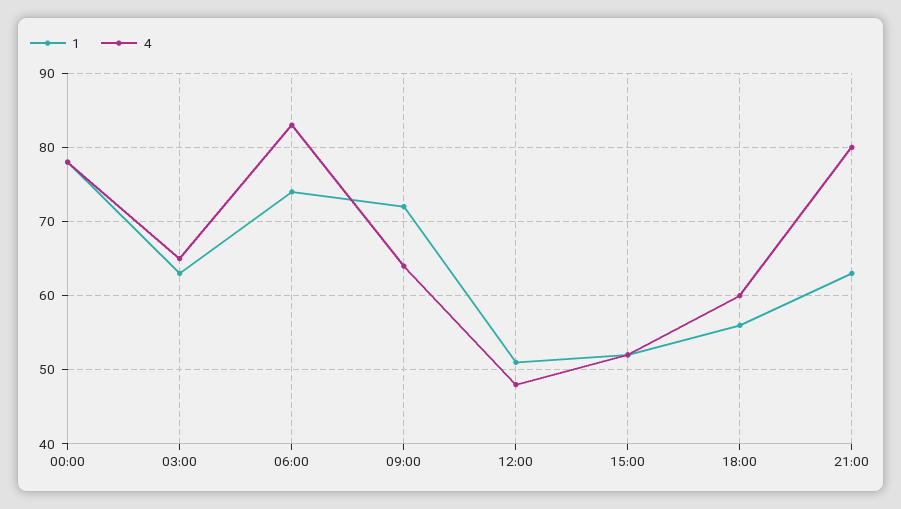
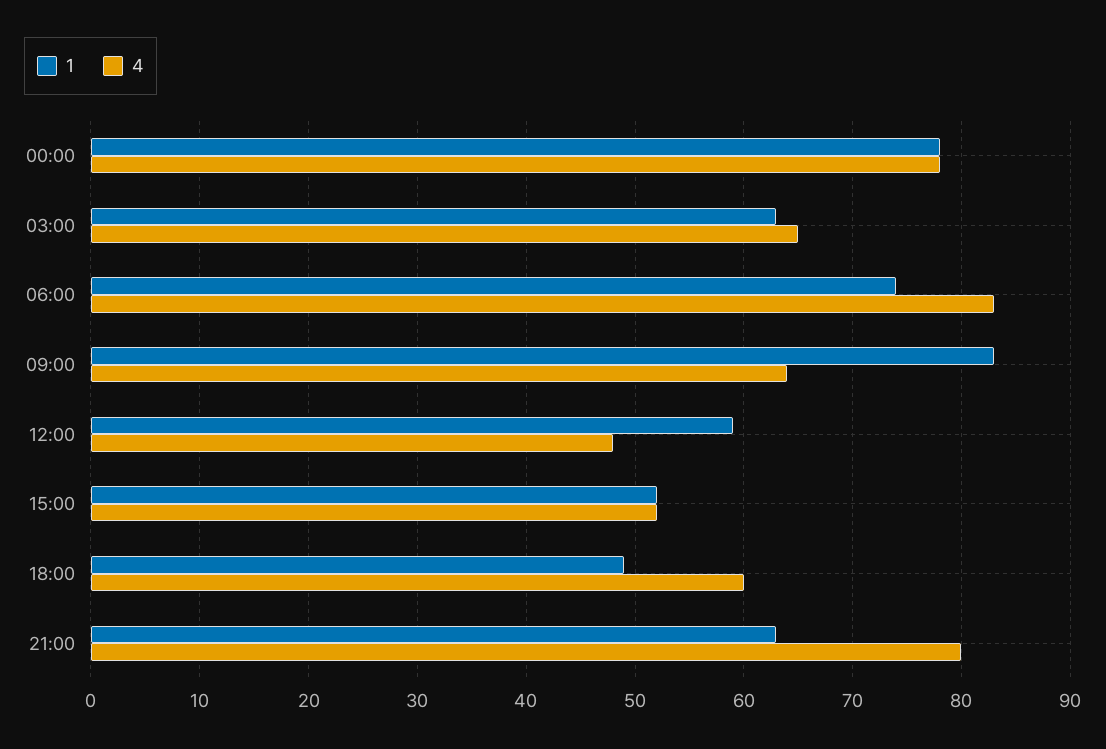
1, 09:00: 72 -> 83
1, 12:00: 51 -> 59
1, 18:00: 56 -> 49

